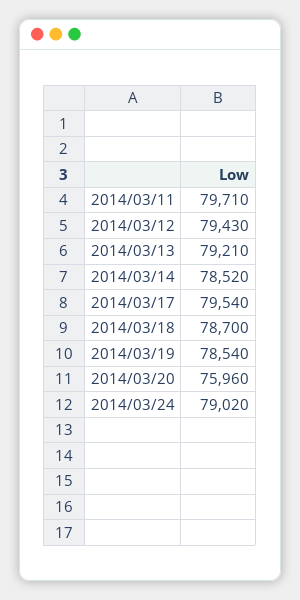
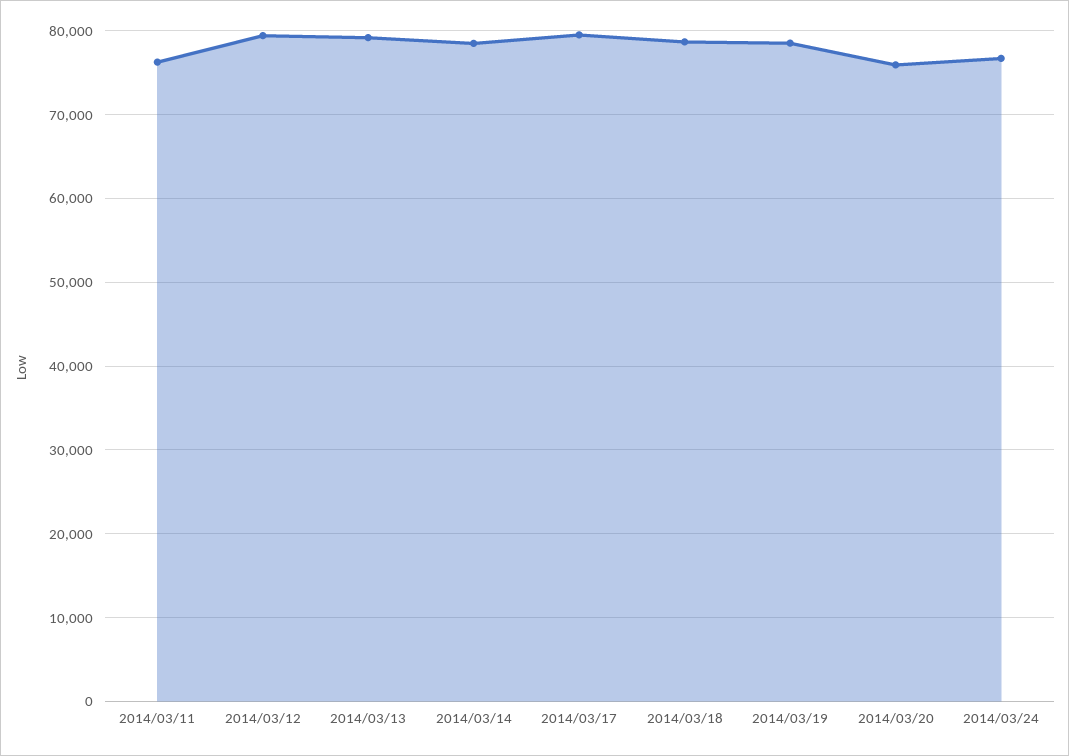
2014/03/11: 79710 -> 76000
2014/03/24: 79020 -> 77000

